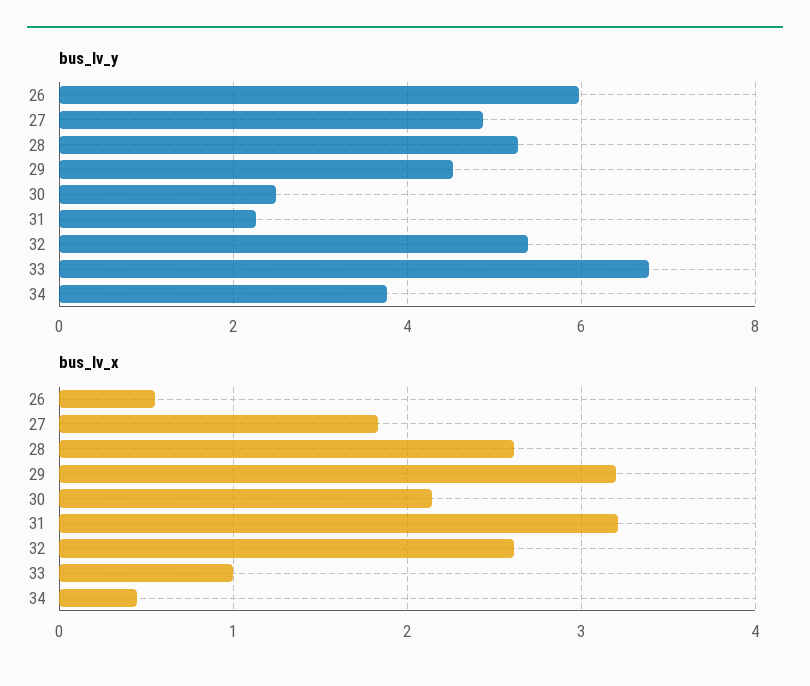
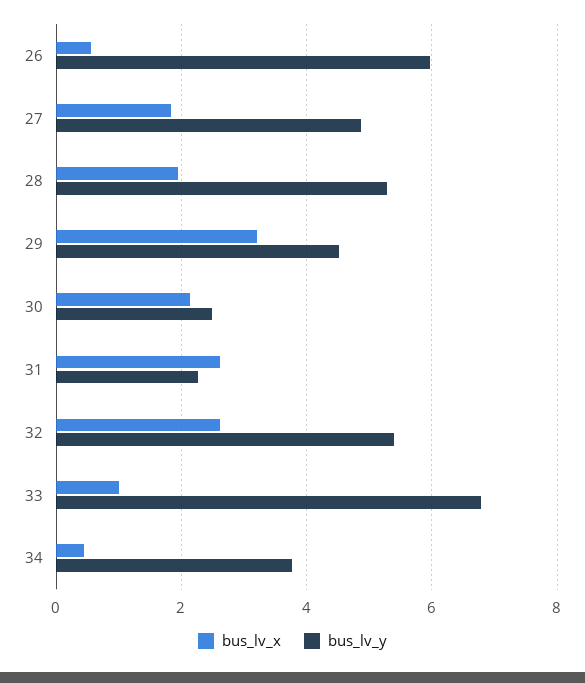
bus_lv_x, 28: 2.6 -> 2
bus_lv_x, 31: 3.2 -> 2.6

